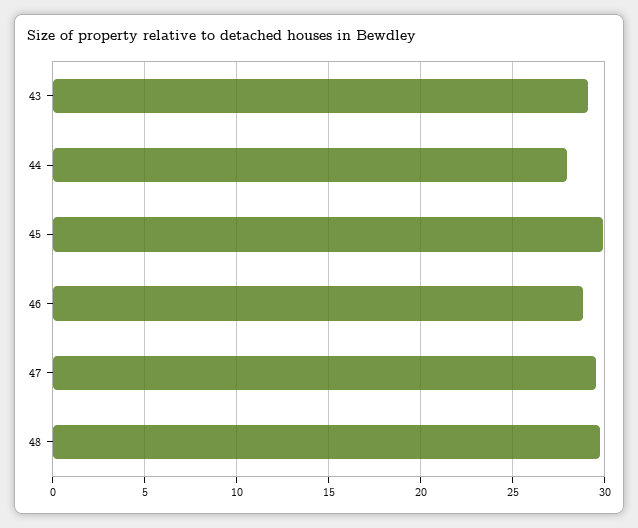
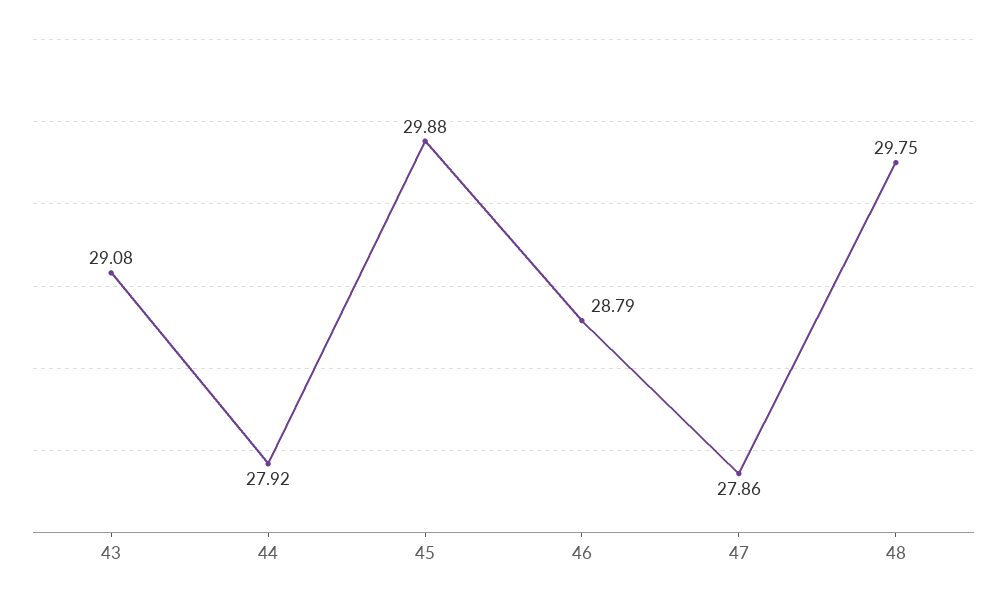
47: 29.5 -> 27.86

